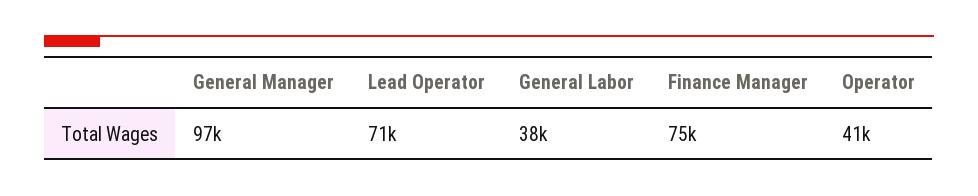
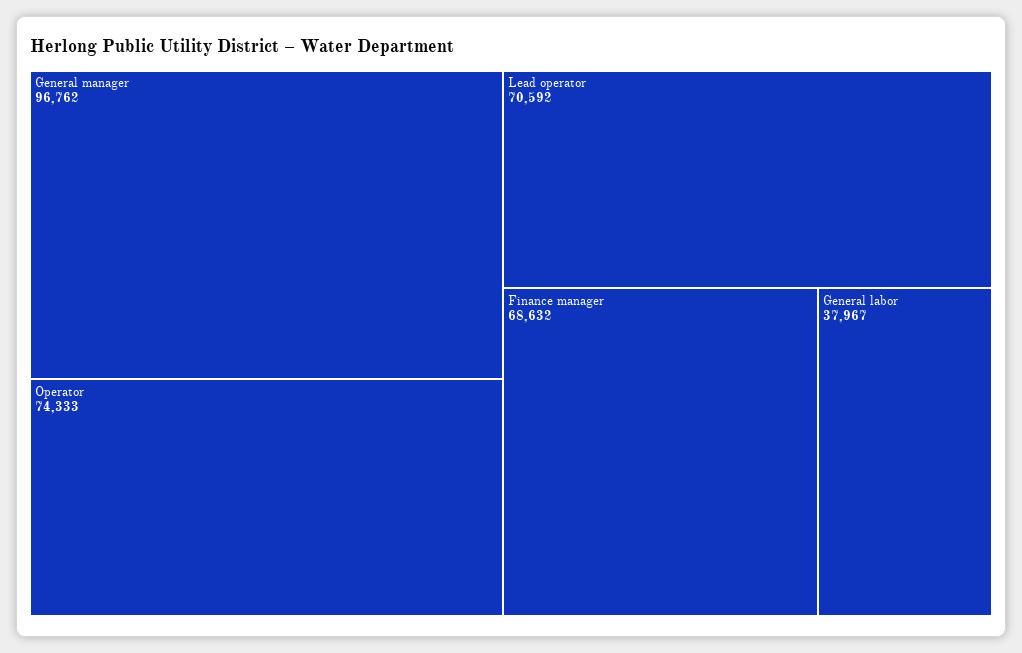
Finance Manager: 75000 -> 68632
Operator: 41000 -> 74333

